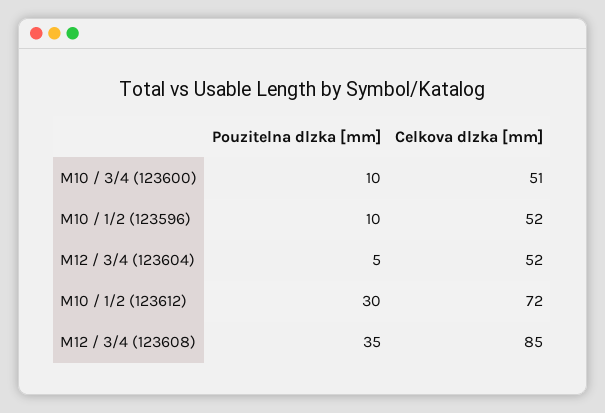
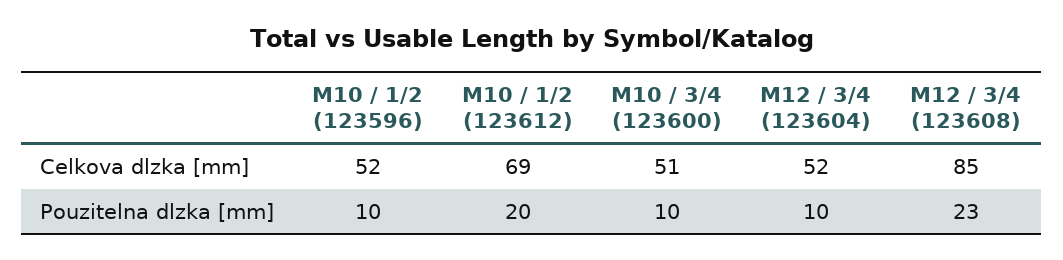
Pouzitelna dlzka [mm], M12 / 3/4 (123604): 5 -> 10
Pouzitelna dlzka [mm], M10 / 1/2 (123612): 30 -> 20
Celkova dlzka [mm], M10 / 1/2 (123612): 72 -> 69
Pouzitelna dlzka [mm], M12 / 3/4 (123608): 35 -> 23

